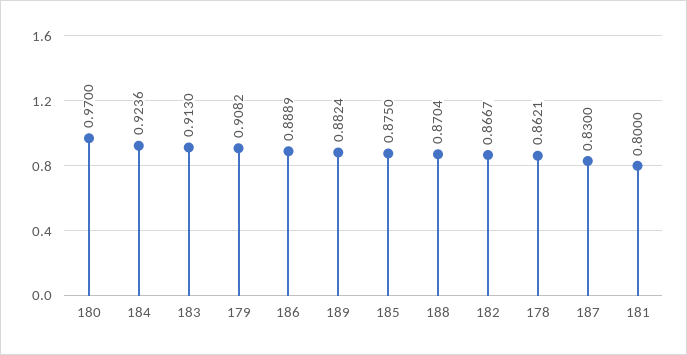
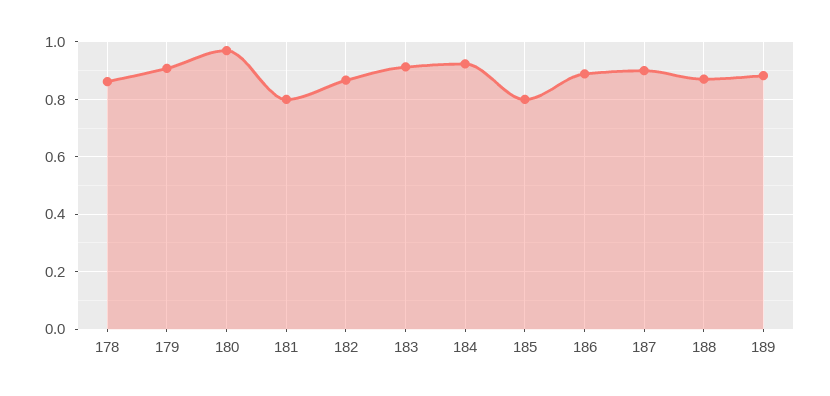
185: 0.875 -> 0.8
187: 0.83 -> 0.9

